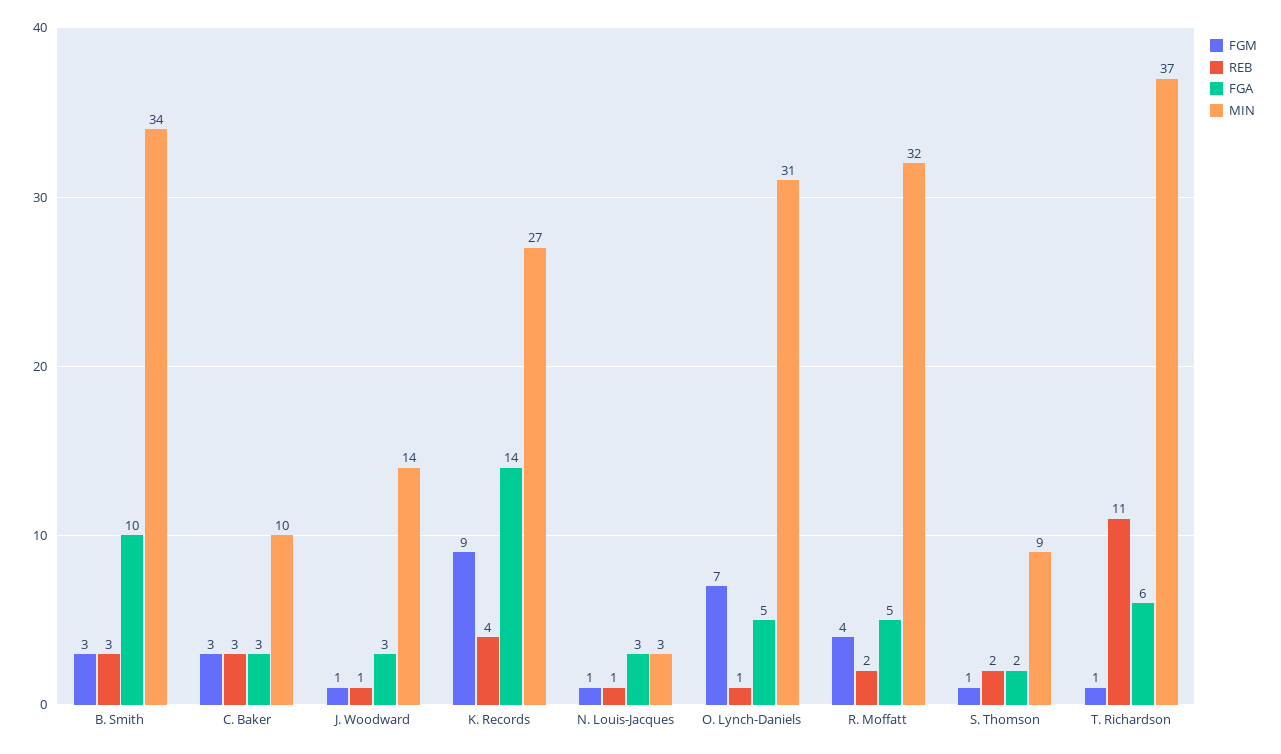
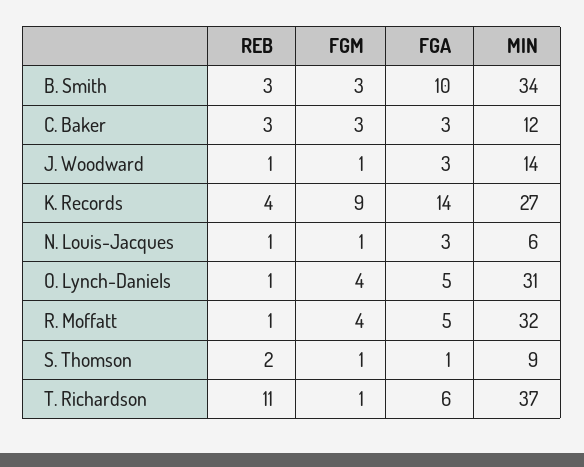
MIN, C. Baker: 10 -> 12
MIN, N. Louis-Jacques: 3 -> 6
FGM, O. Lynch-Daniels: 7 -> 4
REB, R. Moffatt: 2 -> 1
FGA, S. Thomson: 2 -> 1

